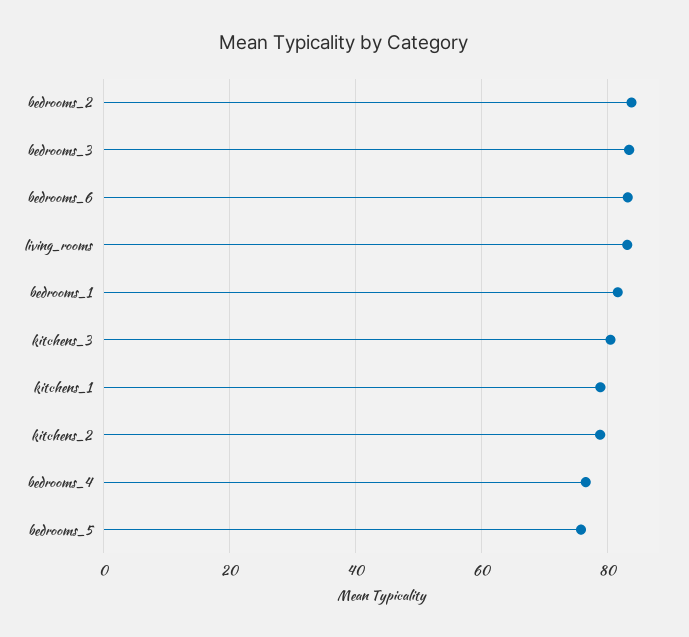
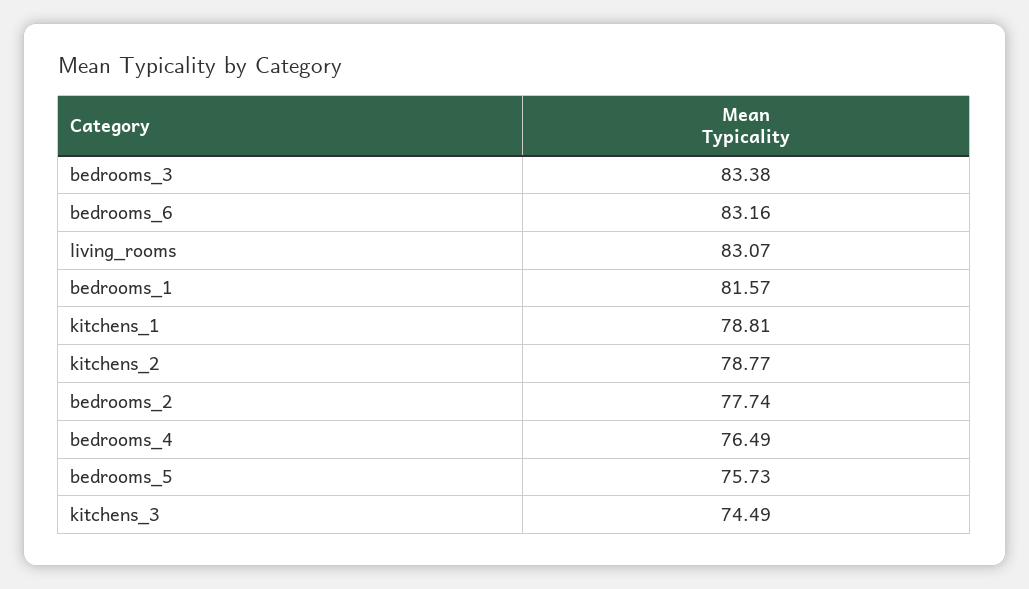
bedrooms_2: 84 -> 77.74
kitchens_3: 80 -> 74.49

